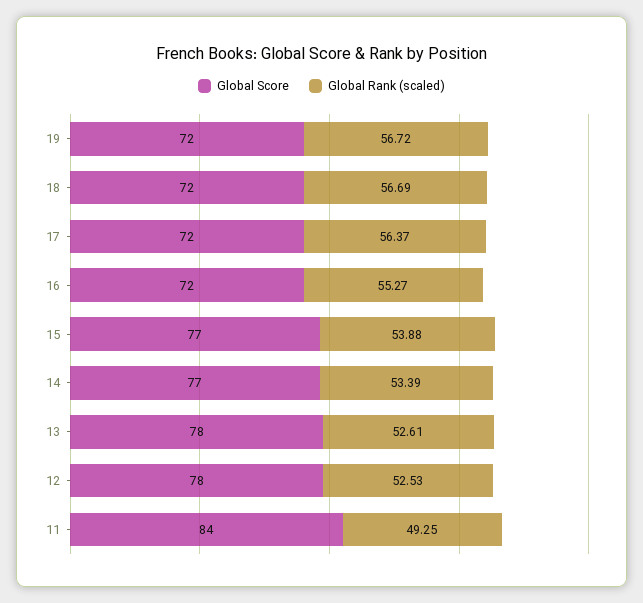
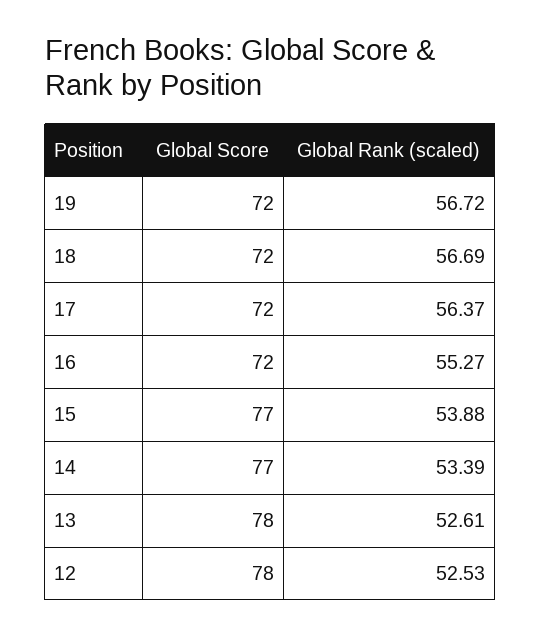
Global Score, 11: 84 -> none
Global Rank (scaled), 11: 49.25 -> none

